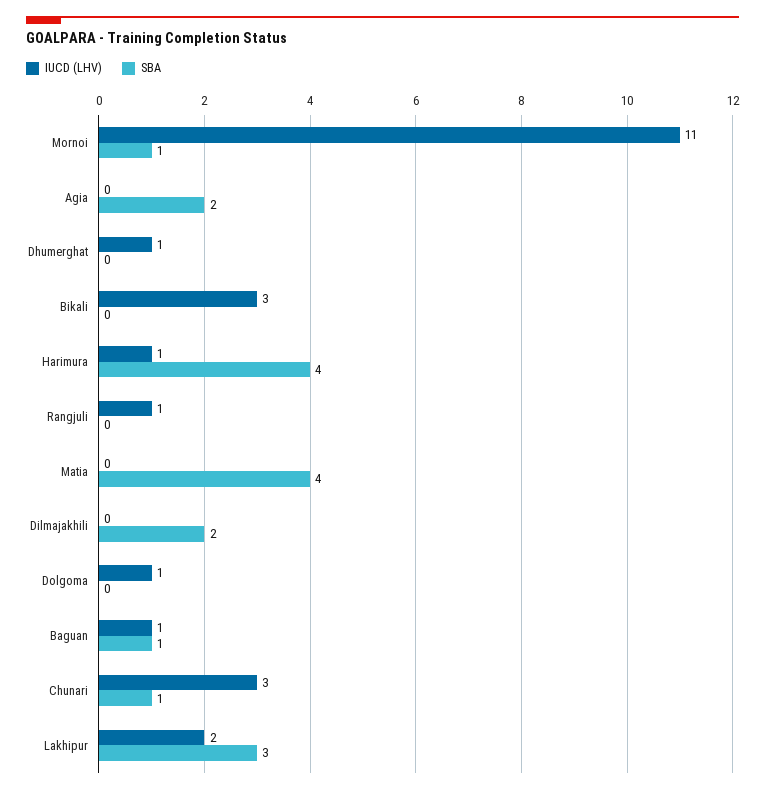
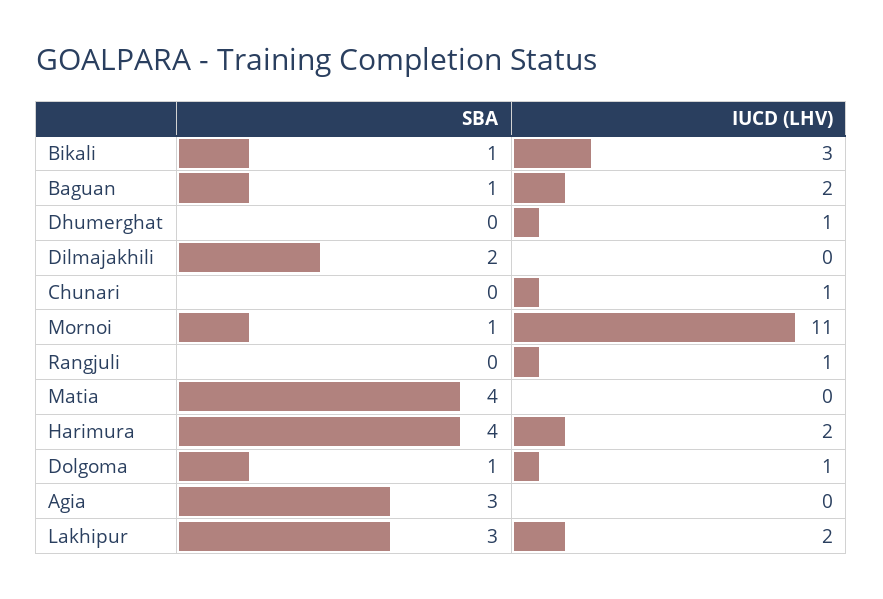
SBA, Agia: 2 -> 3
SBA, Bikali: 0 -> 1
IUCD (LHV), Harimura: 1 -> 2
SBA, Dolgoma: 0 -> 1
IUCD (LHV), Baguan: 1 -> 2
IUCD (LHV), Chunari: 3 -> 1
SBA, Chunari: 1 -> 0

